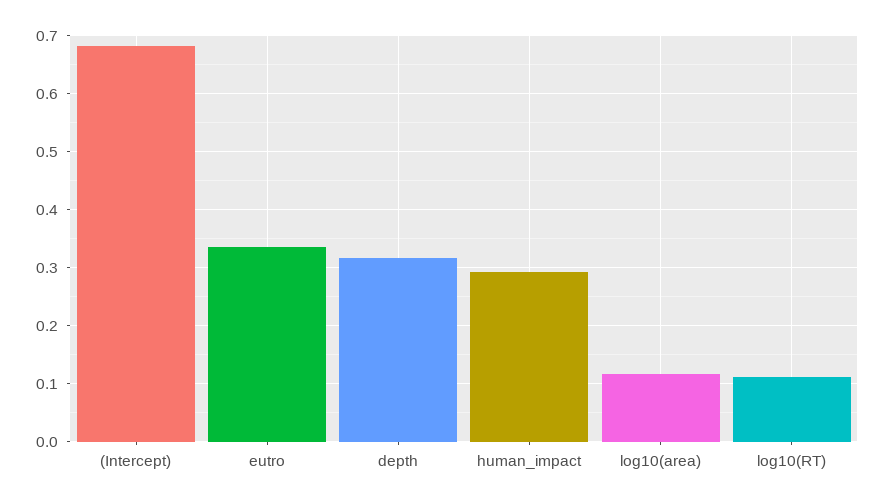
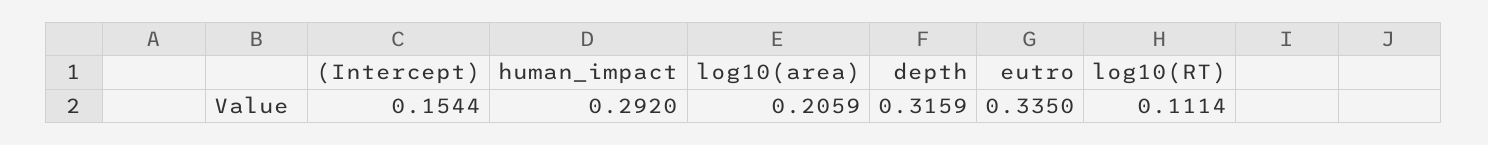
(Intercept): 0.68 -> 0.1544
log10(area): 0.12 -> 0.2059

